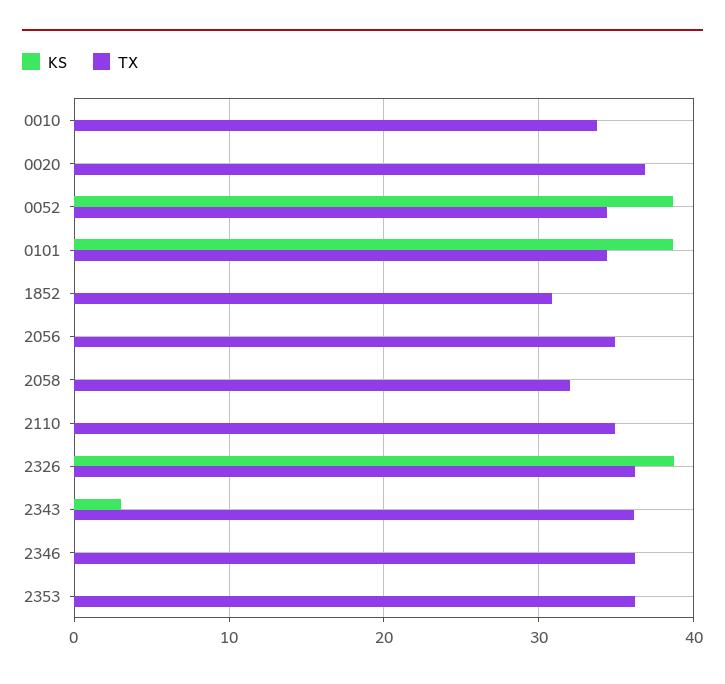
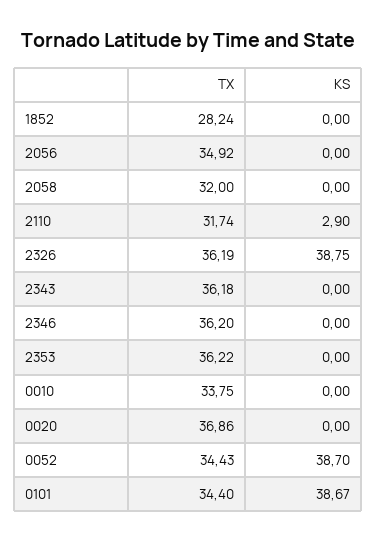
TX, 1852: 31 -> 28.24
KS, 2110: 0 -> 2.9
TX, 2110: 35 -> 31.74
KS, 2343: 3 -> 0

